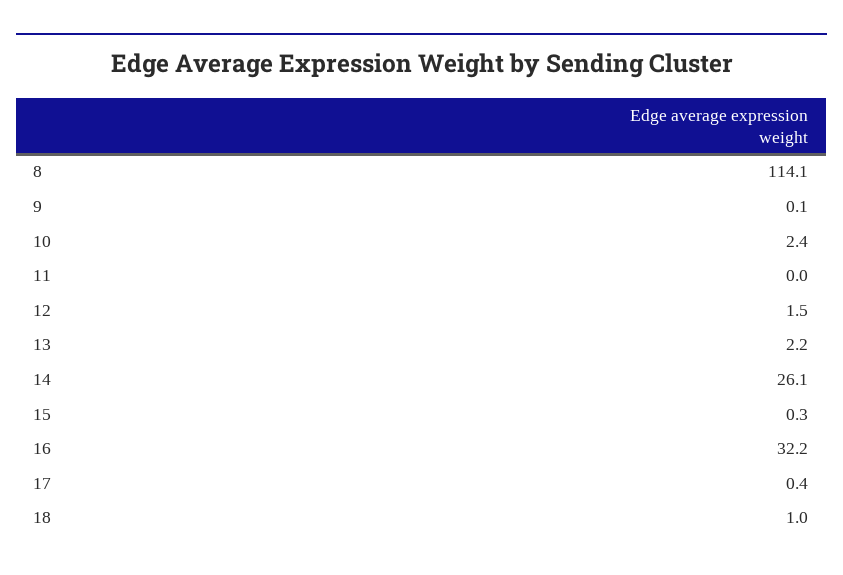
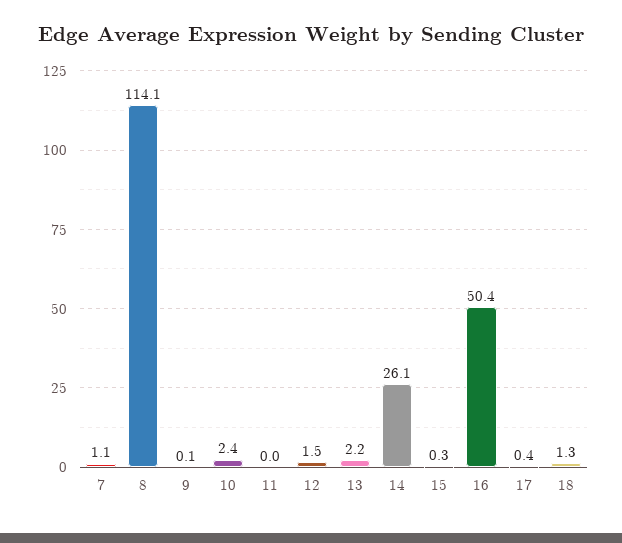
16: 32.2 -> 50.4
18: 1 -> 1.3
7: none -> 1.1

